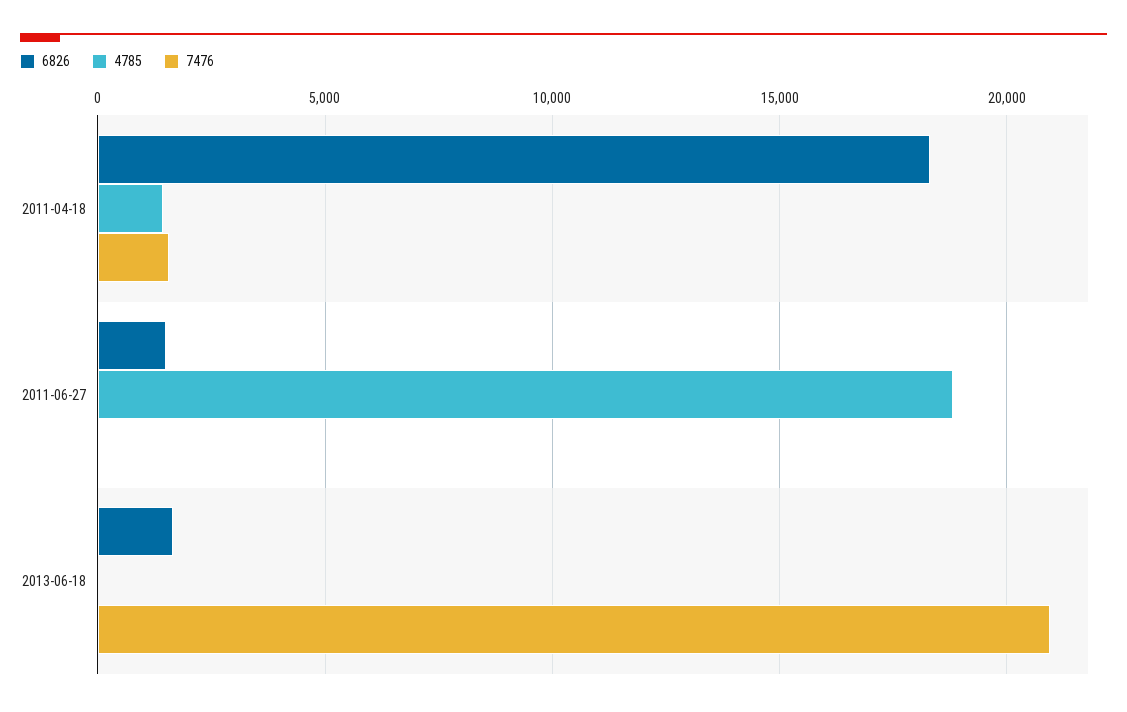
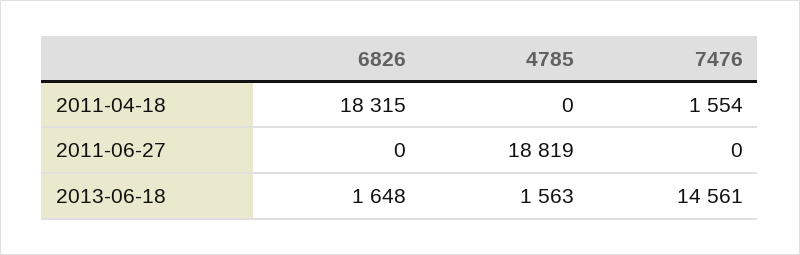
4785, 2011-04-18: 1500 -> 0
6826, 2011-06-27: 1500 -> 0
4785, 2013-06-18: 0 -> 1563
7476, 2013-06-18: 21000 -> 14561

